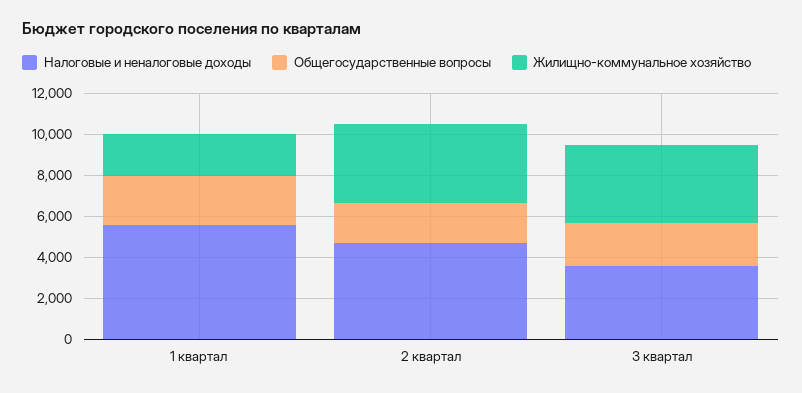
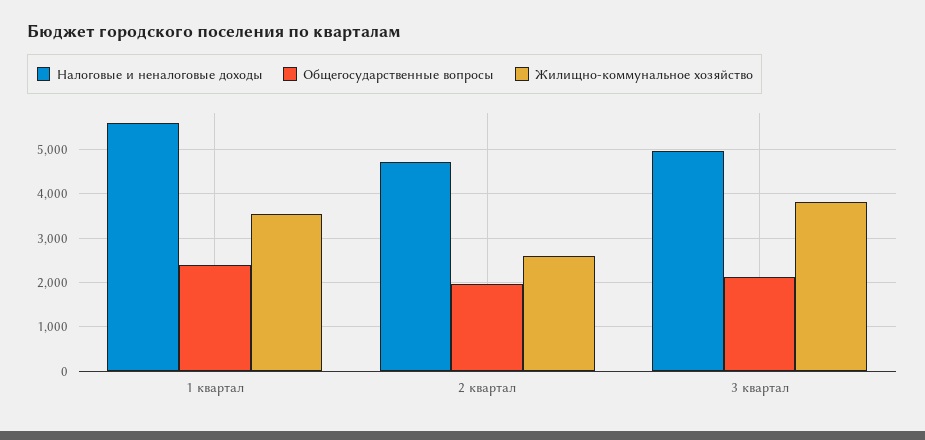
Жилищно-коммунальное хозяйство, 1 квартал: 2000 -> 3600
Жилищно-коммунальное хозяйство, 2 квартал: 4000 -> 2600
Налоговые и неналоговые доходы, 3 квартал: 3500 -> 5000

